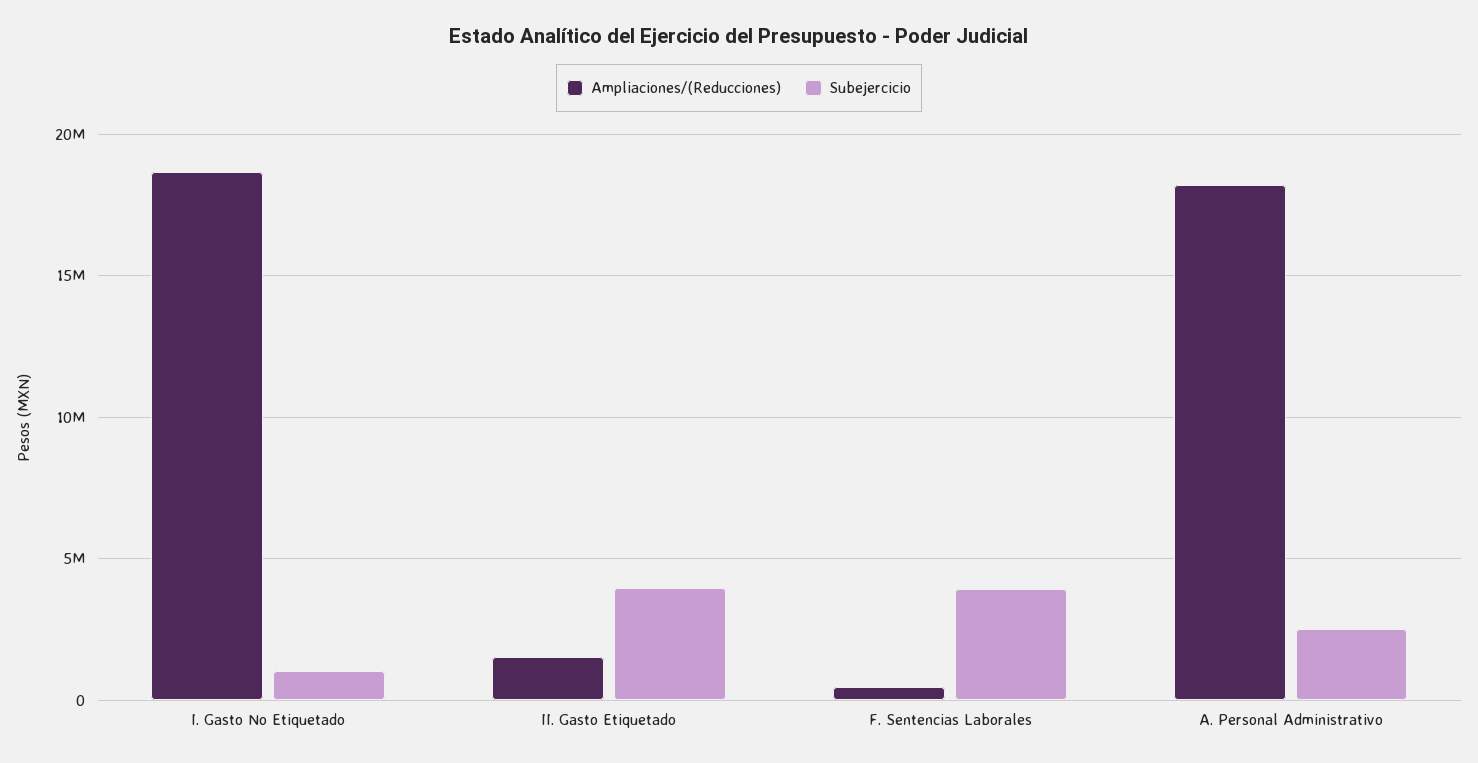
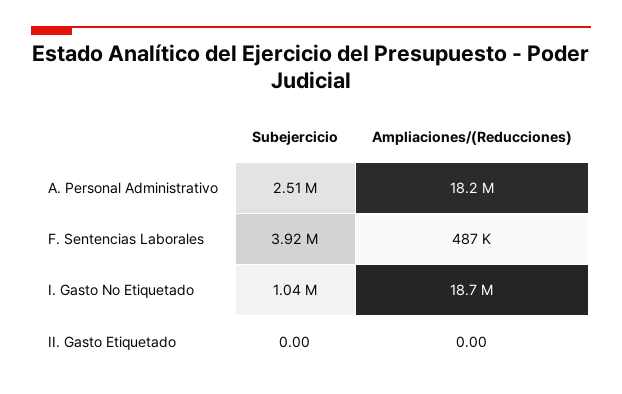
Ampliaciones/(Reducciones), II. Gasto Etiquetado: 1500000 -> 0
Subejercicio, II. Gasto Etiquetado: 4000000 -> 0

